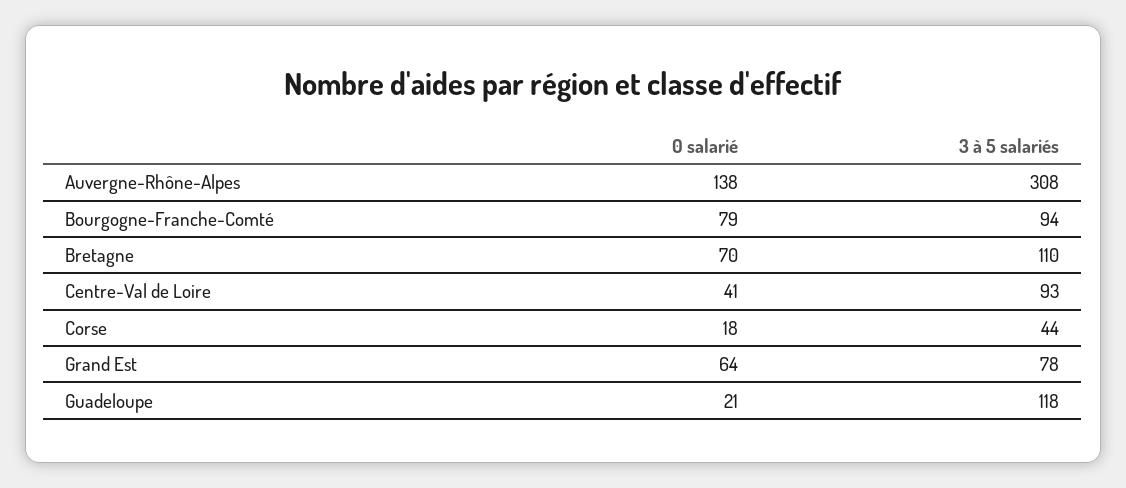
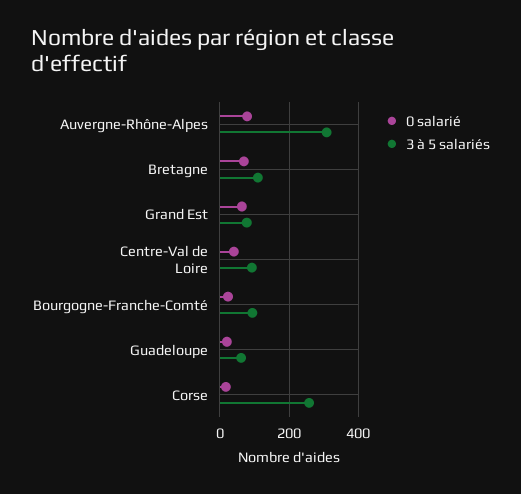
0 salarié, Auvergne-Rhône-Alpes: 138 -> 80
0 salarié, Bourgogne-Franche-Comté: 79 -> 20
3 à 5 salariés, Corse: 44 -> 260
3 à 5 salariés, Guadeloupe: 118 -> 60

